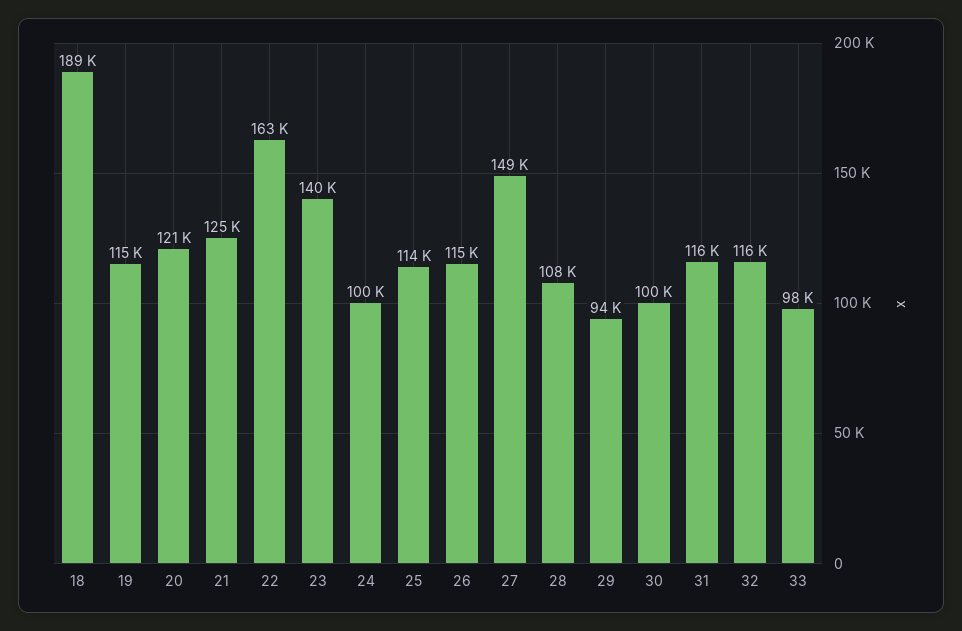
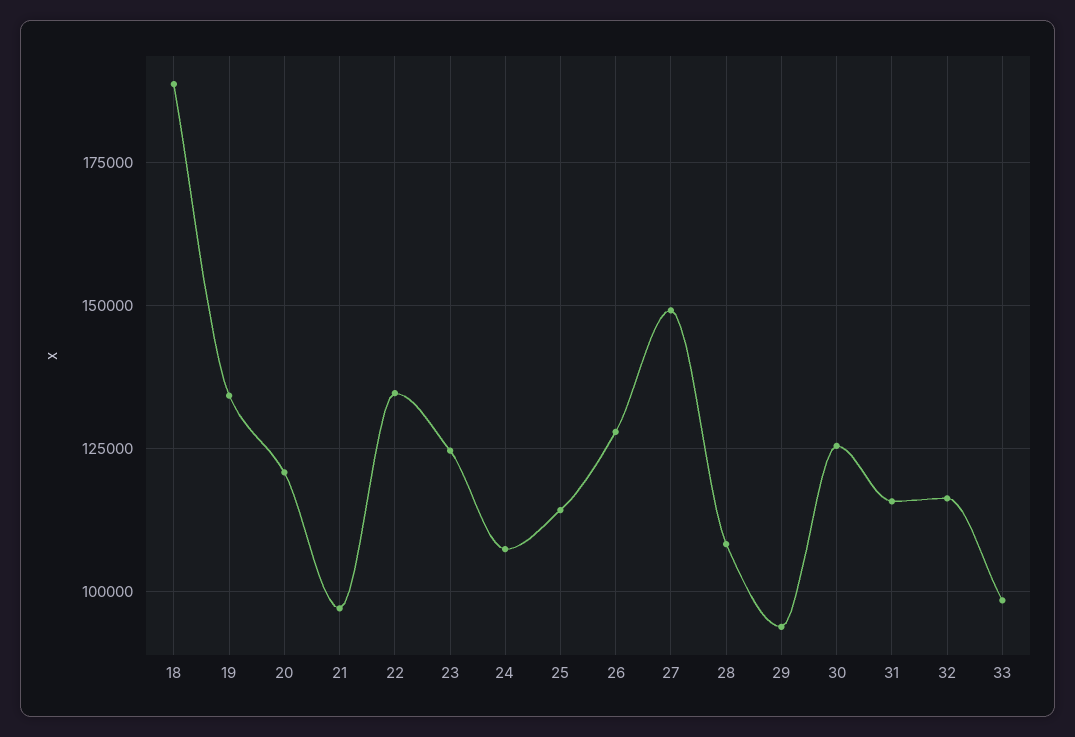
19: 115000 -> 135000
21: 125000 -> 97500
22: 163000 -> 135000
23: 140000 -> 125000
24: 100000 -> 107500
26: 115000 -> 127500
30: 100000 -> 125000

